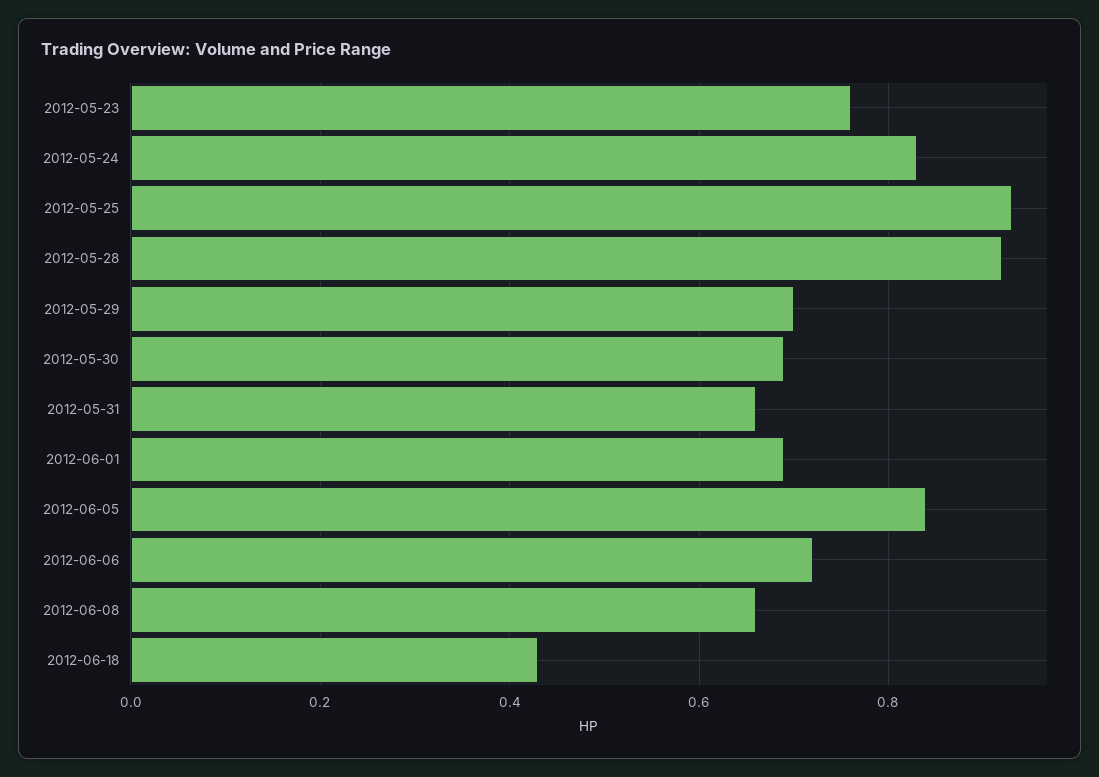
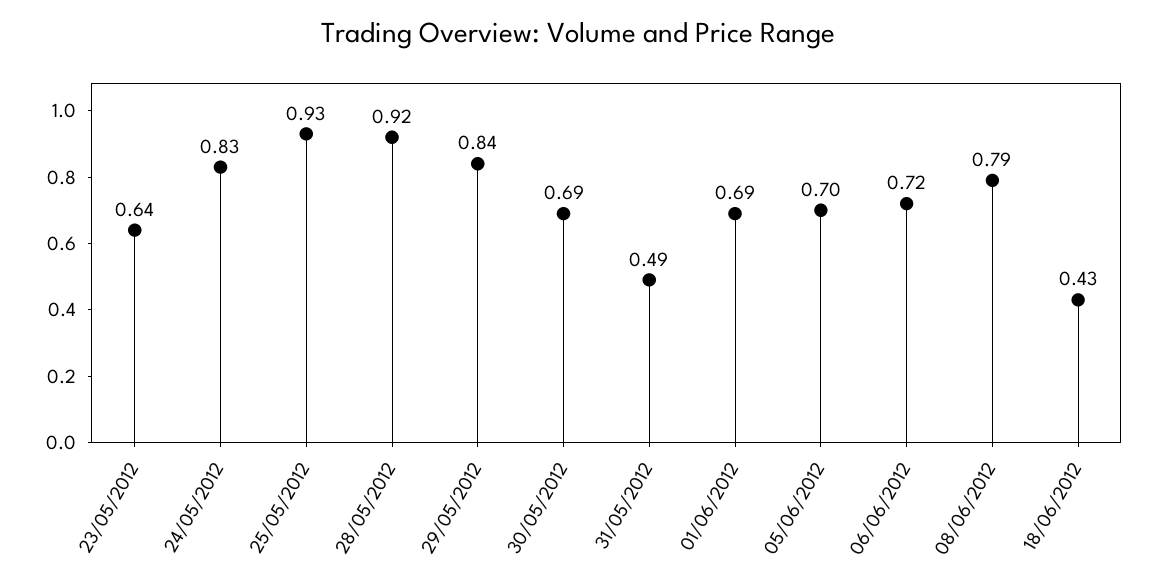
2012-05-23: 0.75 -> 0.64
2012-05-29: 0.7 -> 0.84
2012-05-31: 0.65 -> 0.49
2012-06-05: 0.85 -> 0.7
2012-06-08: 0.65 -> 0.79

